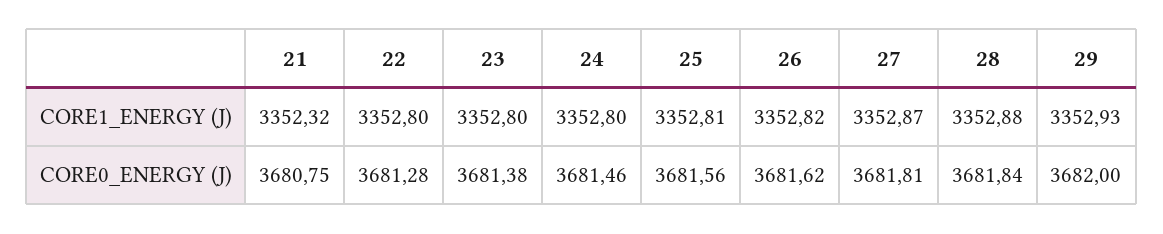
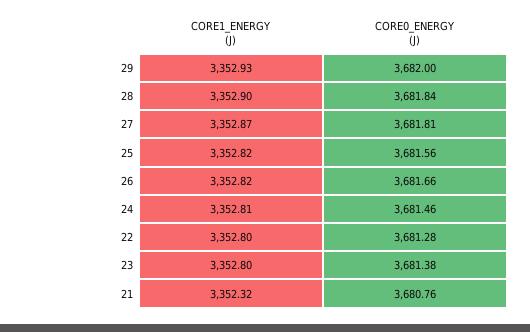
24, CORE1_ENERGY (J): 3352.8 -> 3352.81
25, CORE1_ENERGY (J): 3352.81 -> 3352.82
28, CORE1_ENERGY (J): 3352.88 -> 3352.9
21, CORE0_ENERGY (J): 3680.75 -> 3680.76
26, CORE0_ENERGY (J): 3681.62 -> 3681.66

